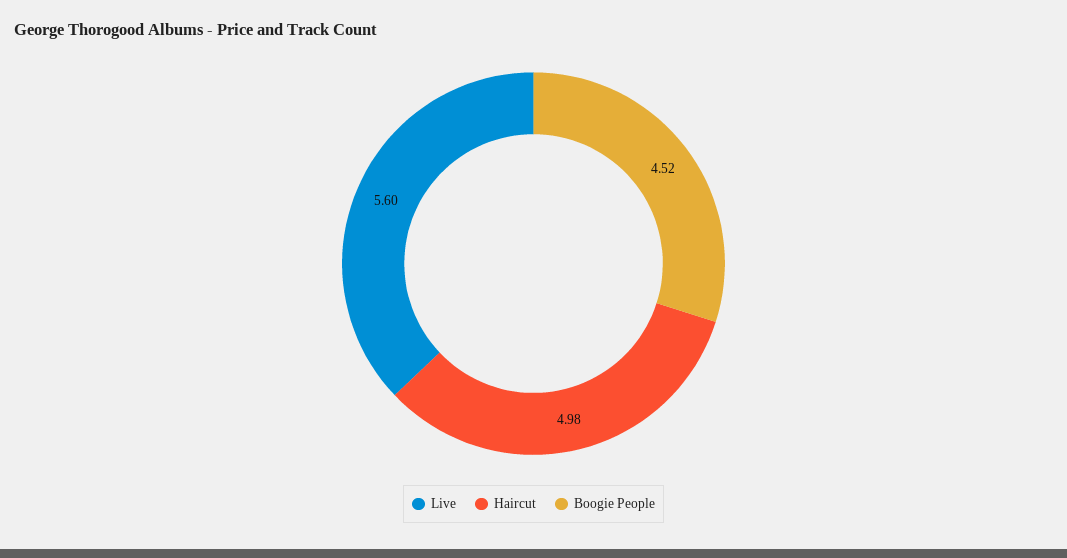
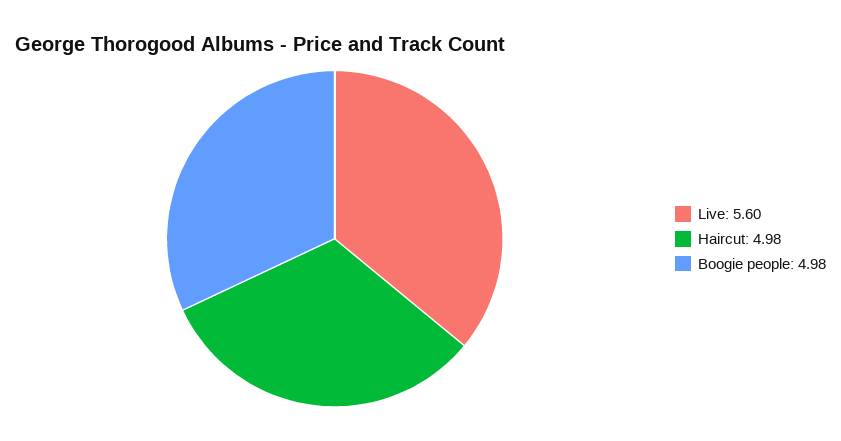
Boogie People: 4.52 -> 4.98

